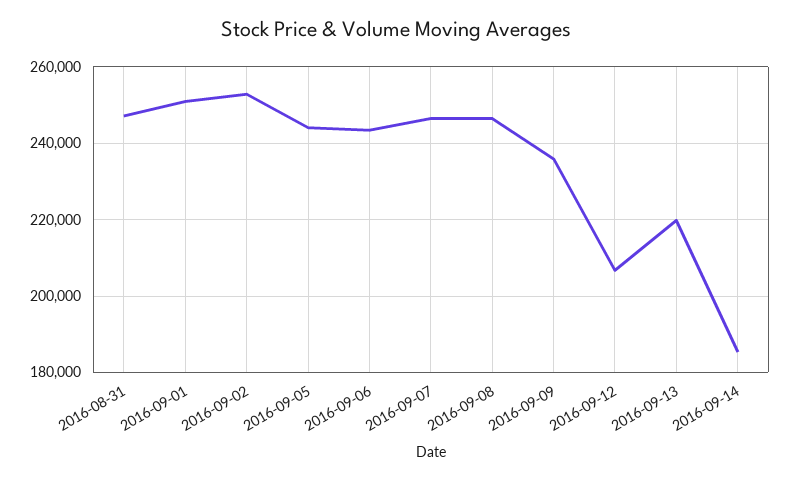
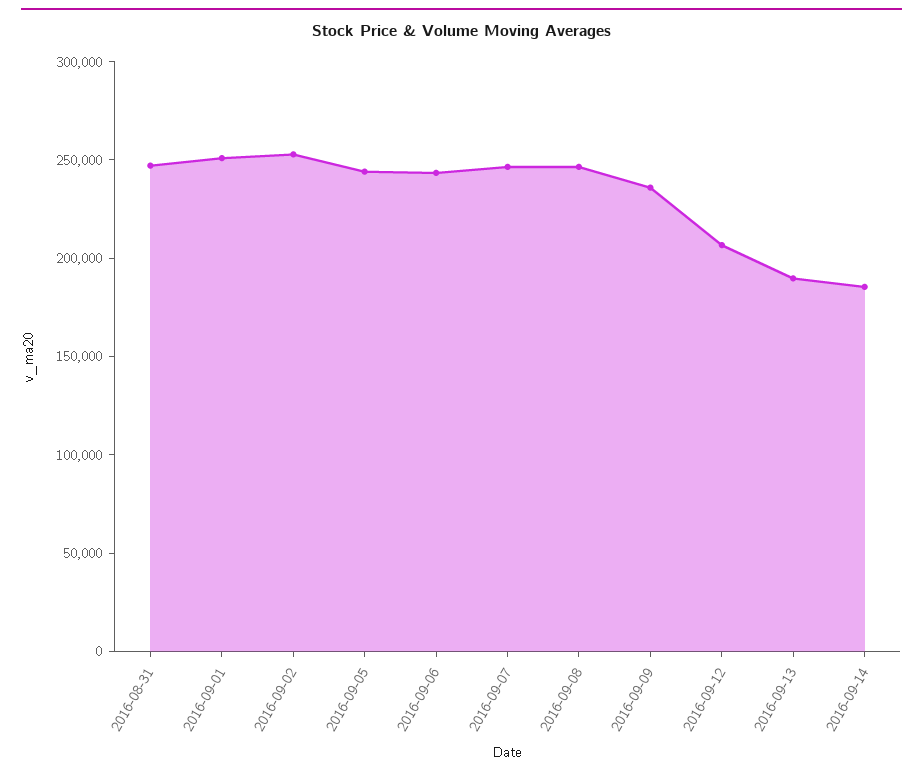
2016-09-13: 220000 -> 190000

